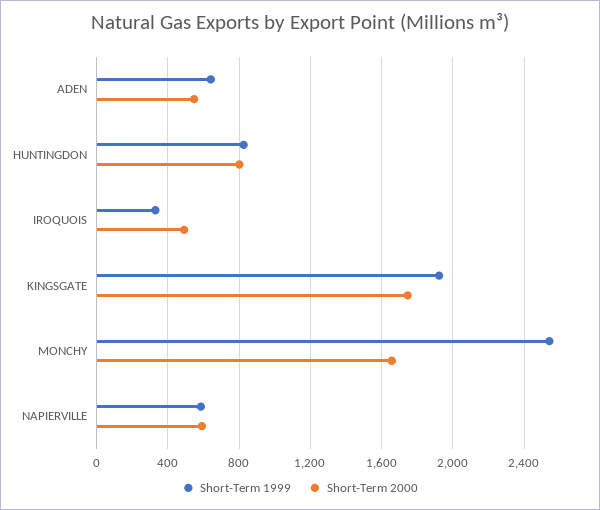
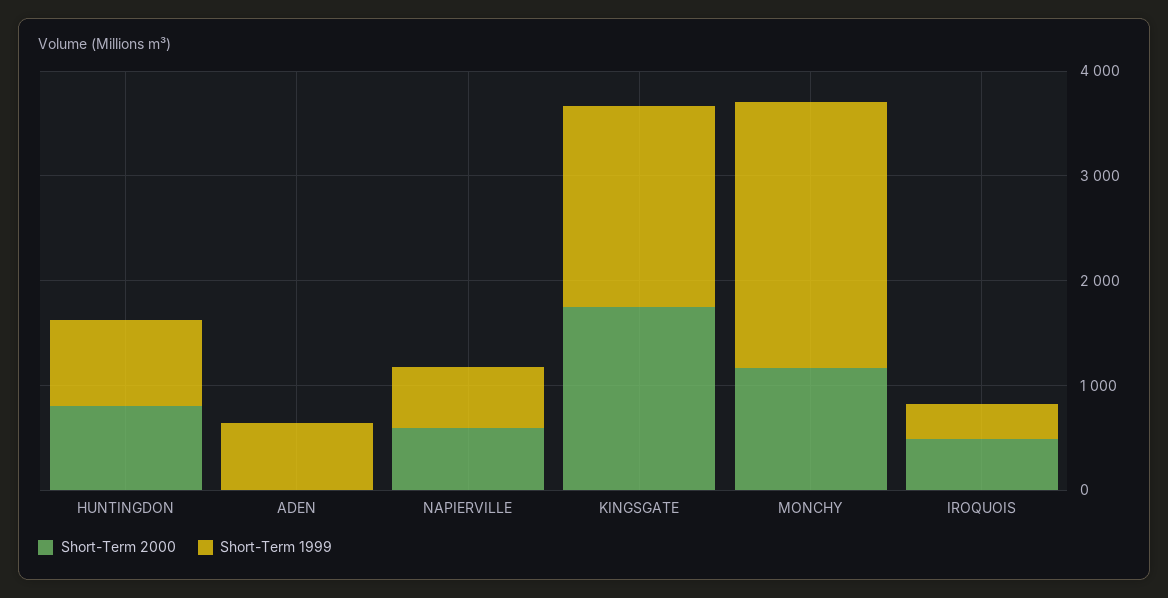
Short-Term 2000, ADEN: 550 -> 0
Short-Term 2000, MONCHY: 1650 -> 1200

